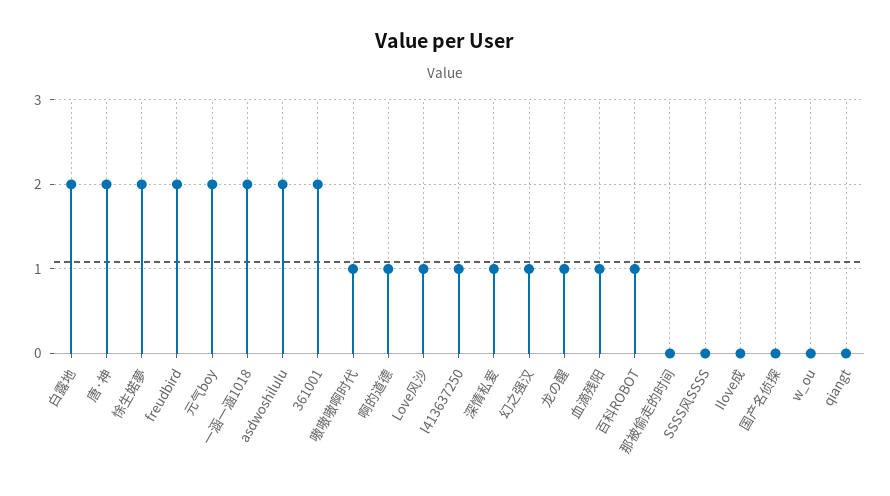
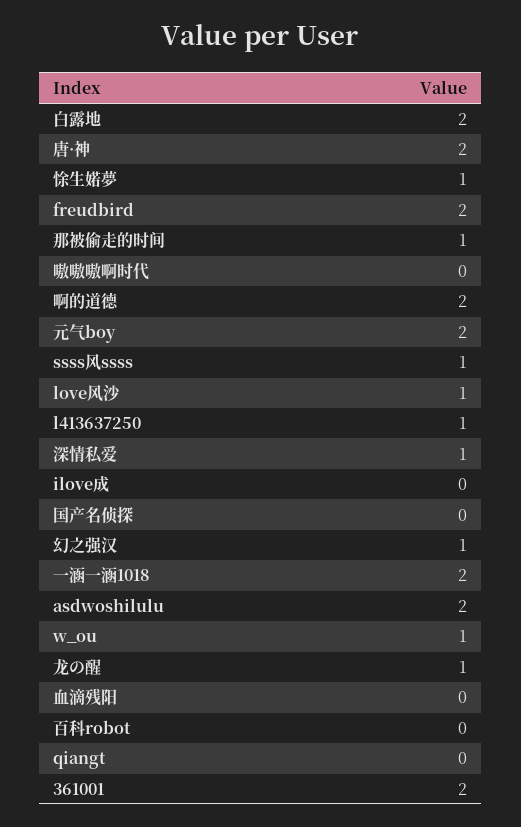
悇生婼夢: 2 -> 1
嗷嗷嗷啊时代: 1 -> 0
啊的道德: 1 -> 2
血滴残阳: 1 -> 0
百科ROBOT: 1 -> 0
那被偷走的时间: 0 -> 1
SSSS风SSSS: 0 -> 1
w_ou: 0 -> 1

